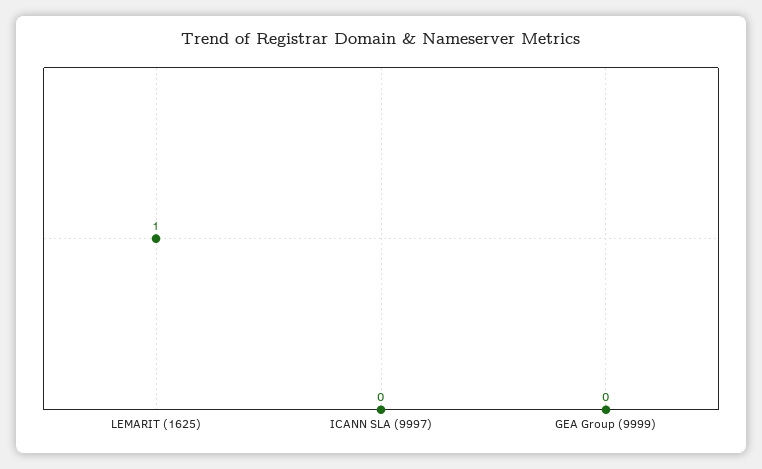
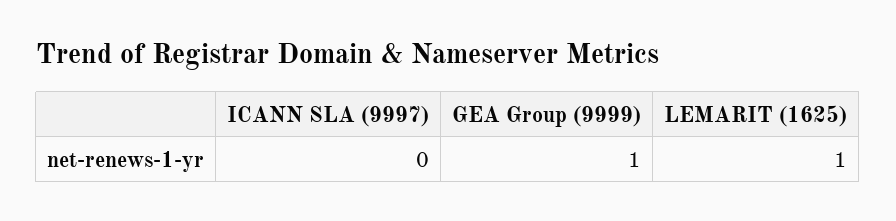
GEA Group (9999): 0 -> 1

